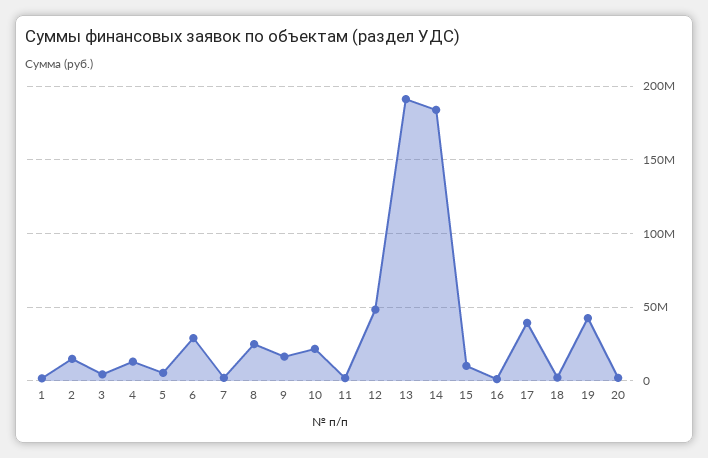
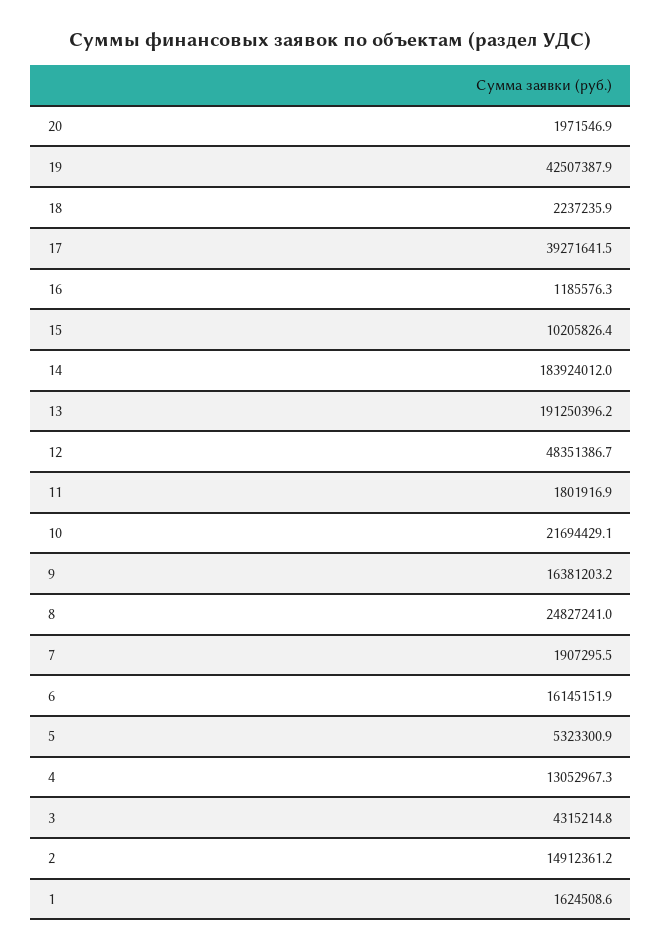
6: 30000000 -> 16145151.9

